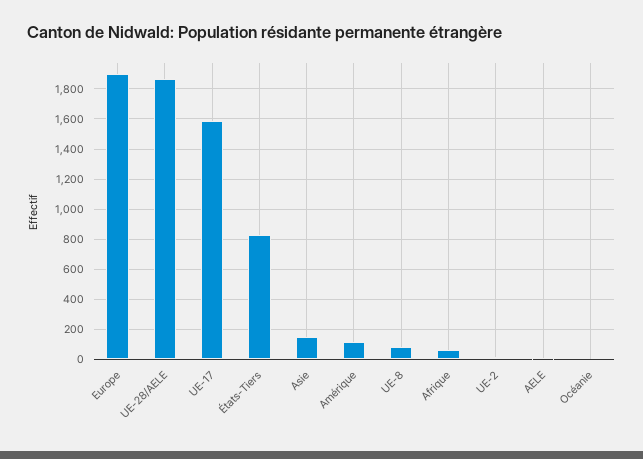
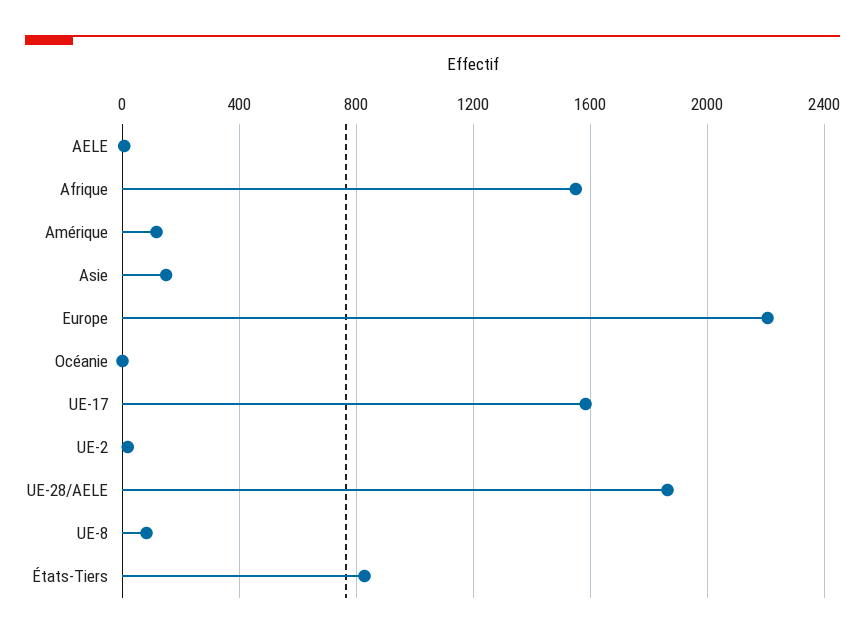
Europe: 1900 -> 2200
Afrique: 50 -> 1550

